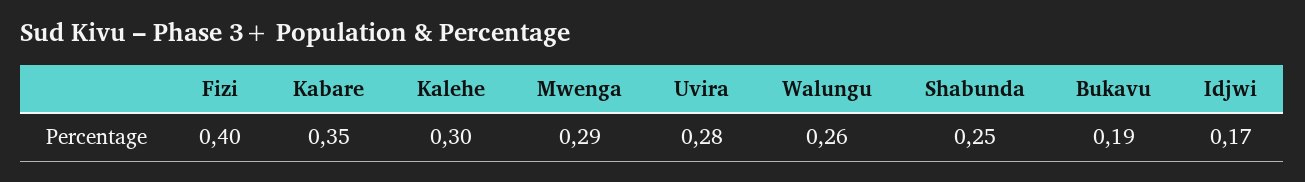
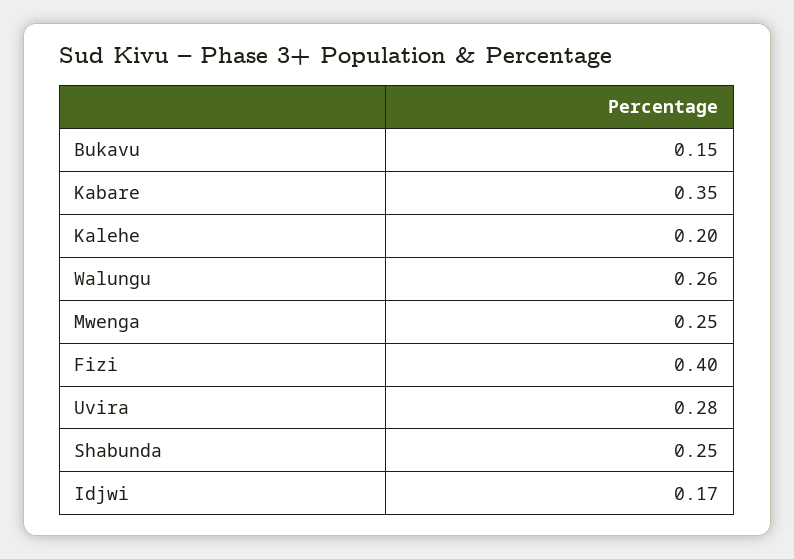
Kalehe: 0.3 -> 0.2
Mwenga: 0.29 -> 0.25
Bukavu: 0.19 -> 0.15

